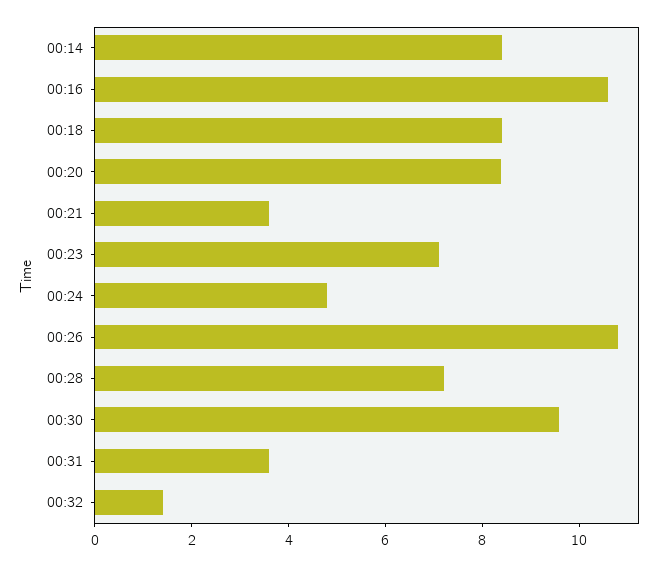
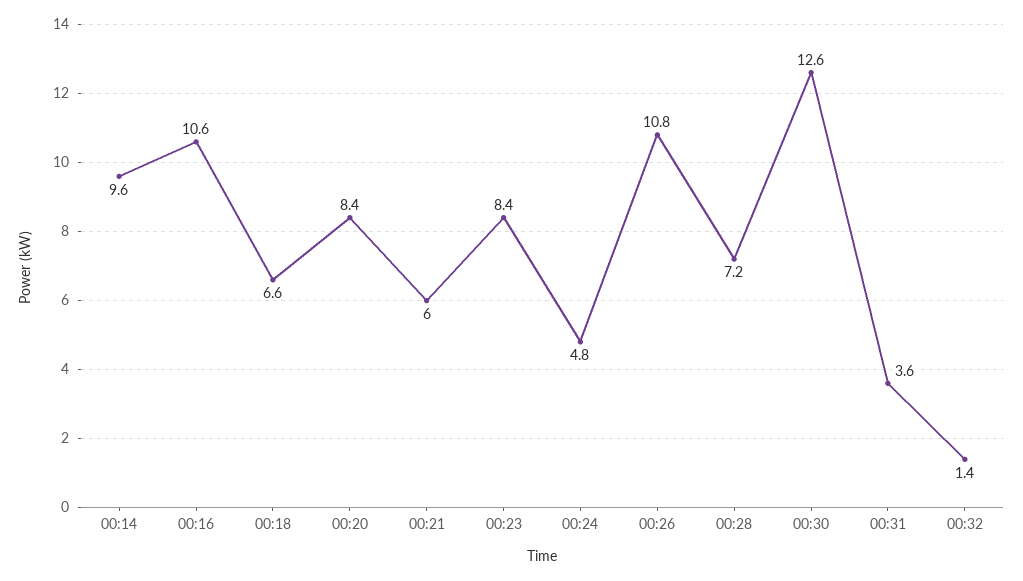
00:14: 8.5 -> 9.6
00:18: 8.5 -> 6.6
00:21: 3.5 -> 6
00:23: 7 -> 8.4
00:30: 9.5 -> 12.6

